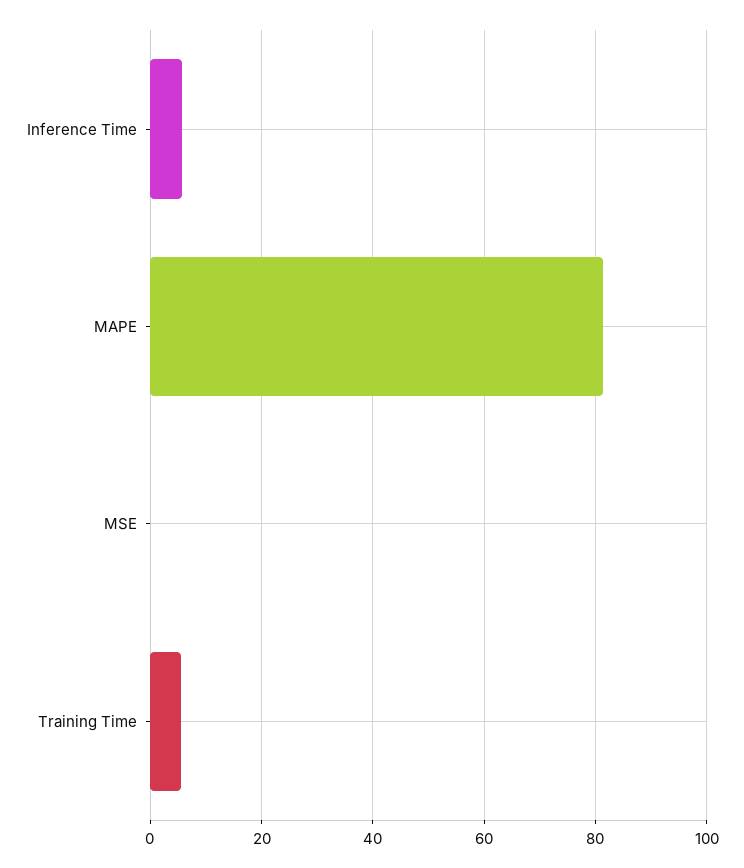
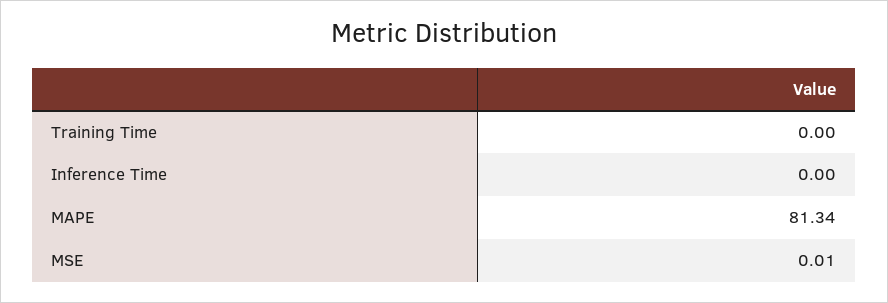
Inference Time: 6 -> 0
Training Time: 6 -> 0

